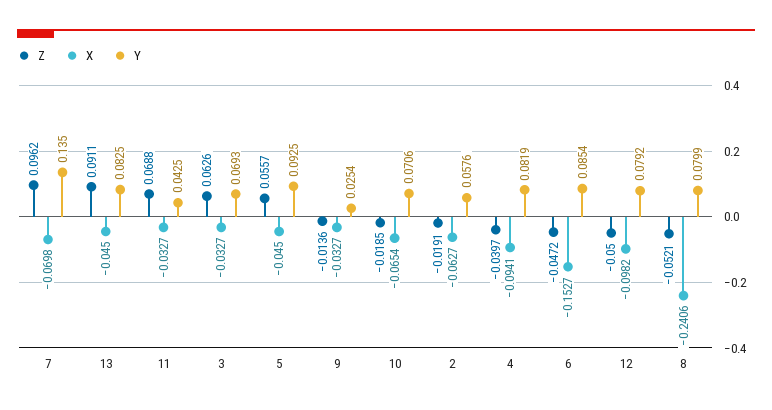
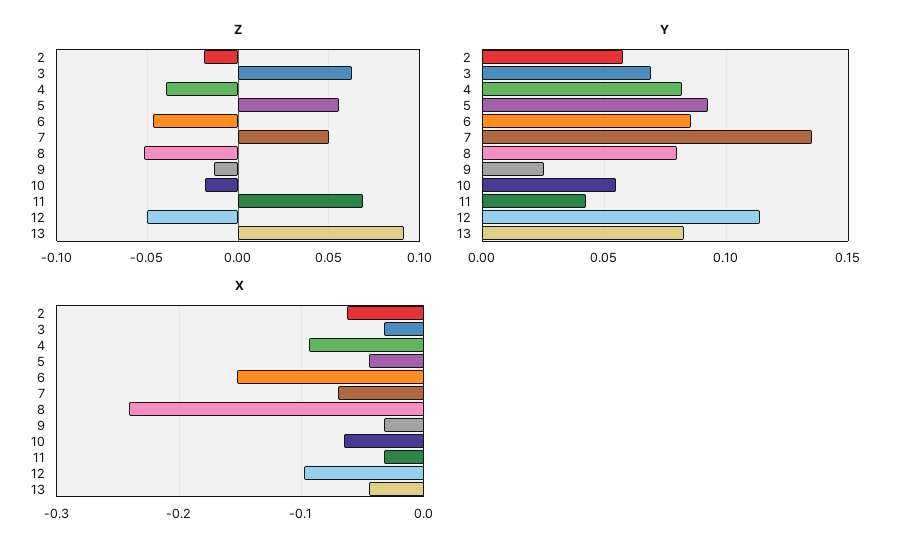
Z, 7: 0.0962 -> 0.05
Y, 10: 0.0706 -> 0.055
Y, 12: 0.0792 -> 0.115

